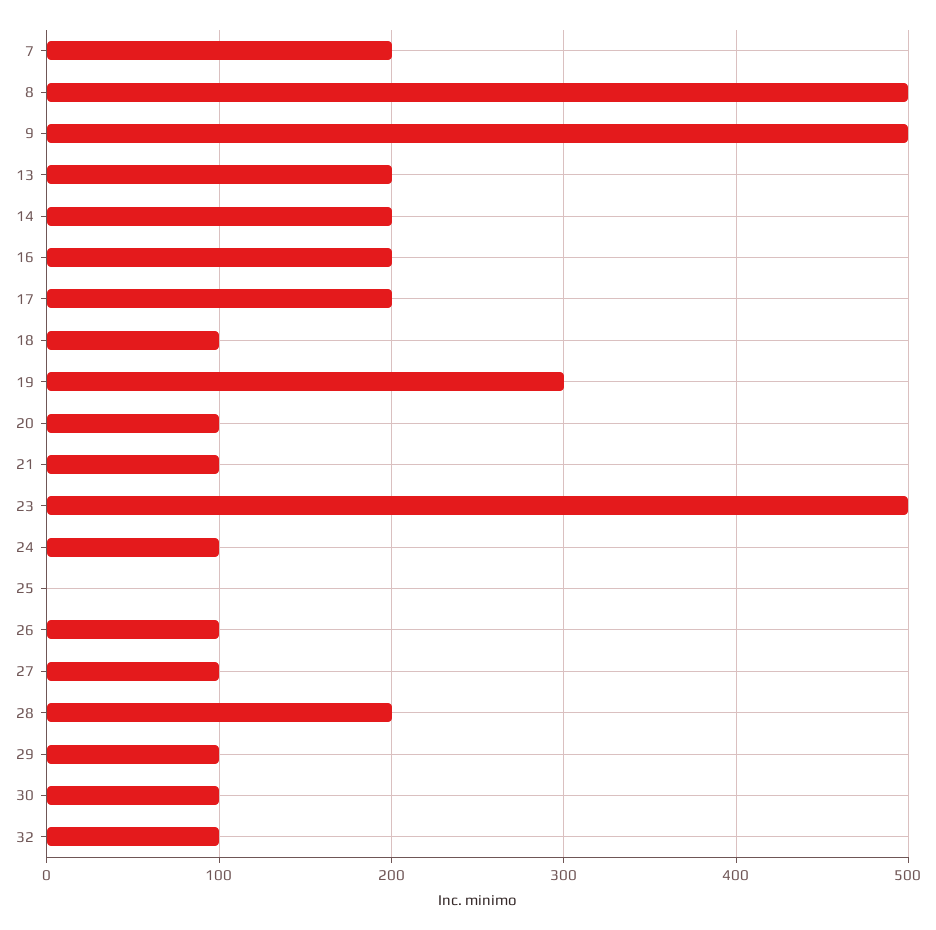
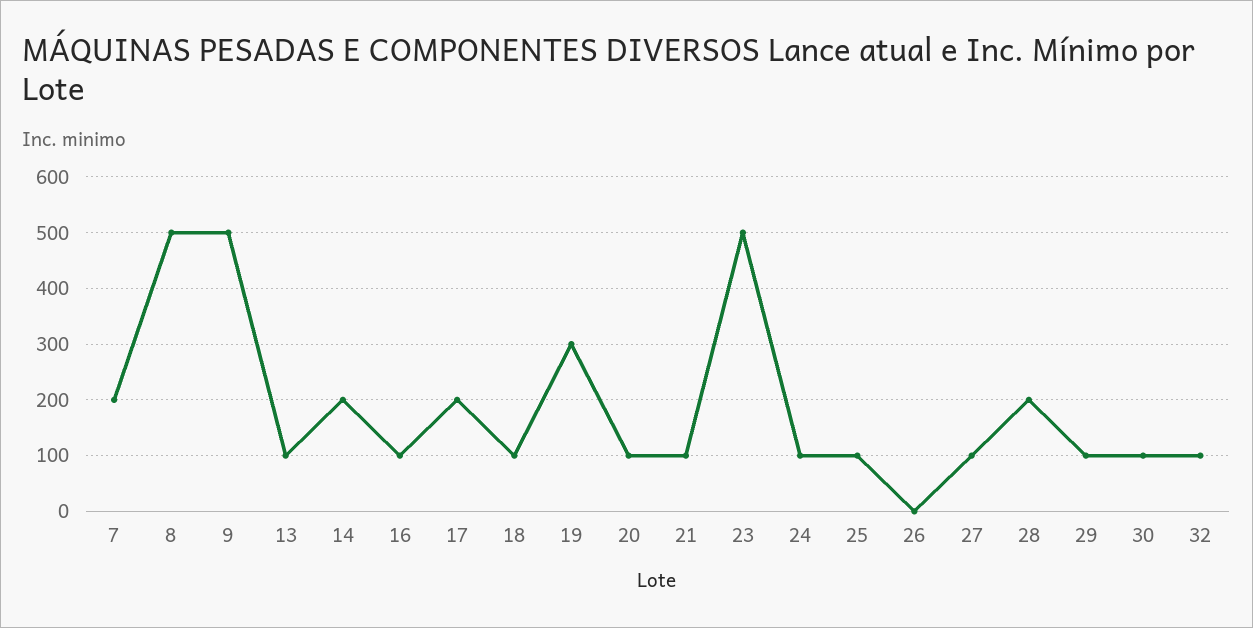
13: 200 -> 100
16: 200 -> 100
25: 0 -> 100
26: 100 -> 0

